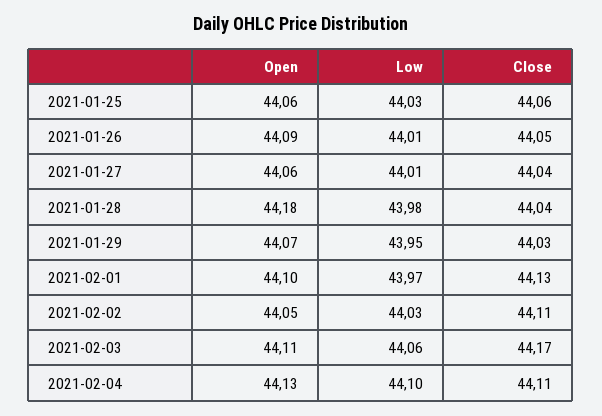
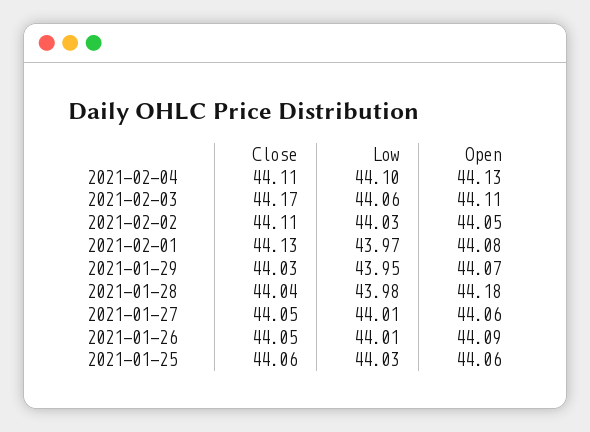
Close, 2021-01-27: 44.04 -> 44.05
Open, 2021-02-01: 44.1 -> 44.08

